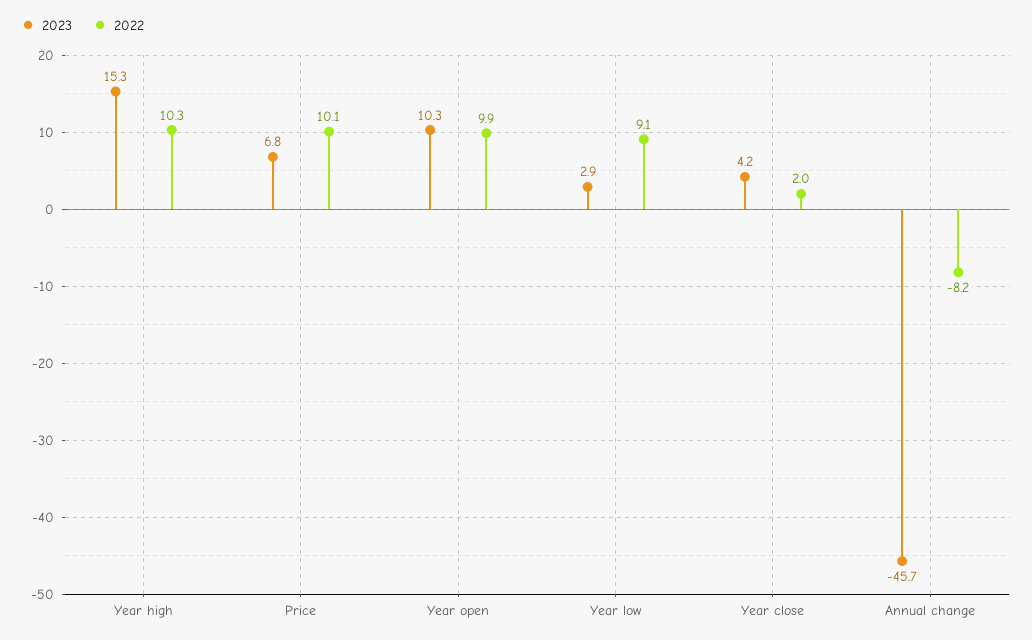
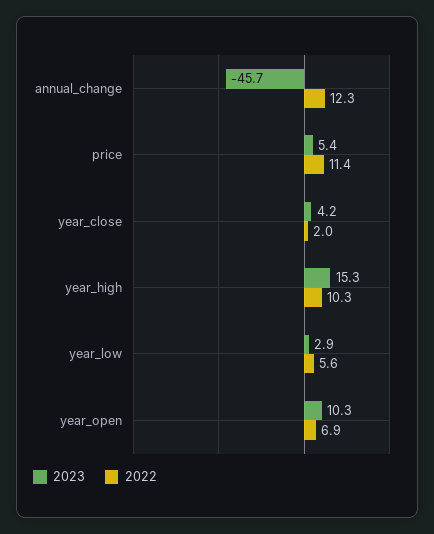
2023, Price: 6.8 -> 5.4
2022, Price: 10.1 -> 11.4
2022, Year open: 9.9 -> 6.9
2022, Year low: 9.1 -> 5.6
2022, Annual change: -8.2 -> 12.3

